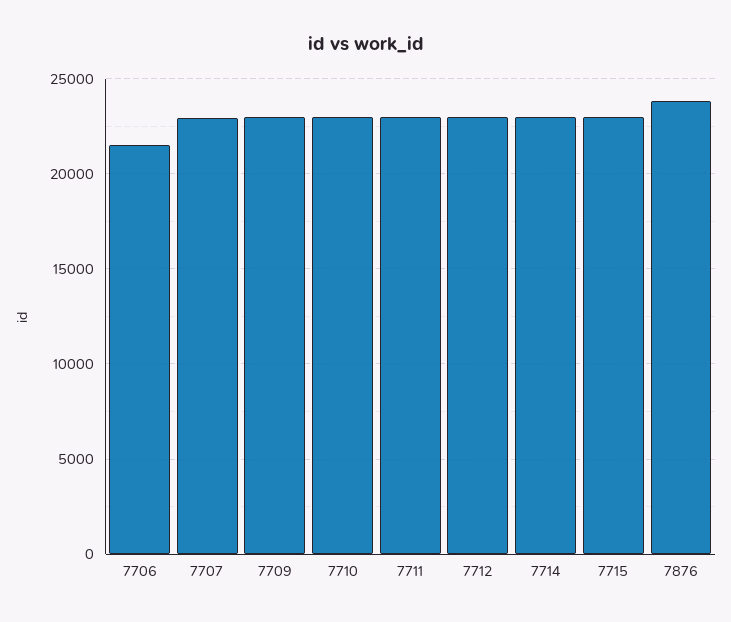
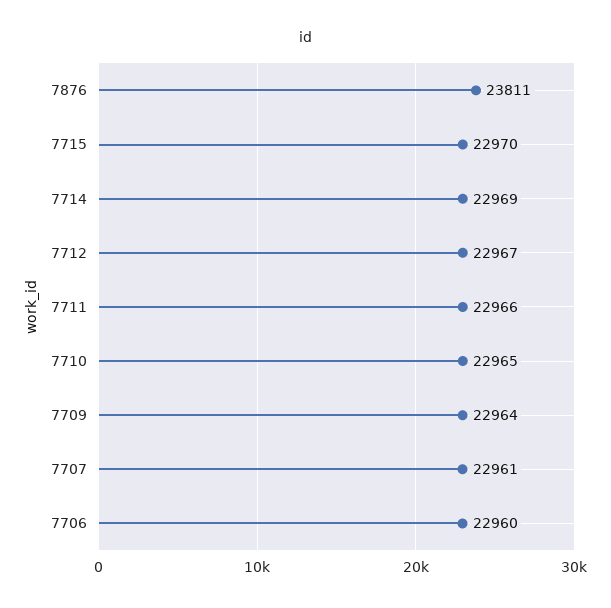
7706: 21500 -> 22960

